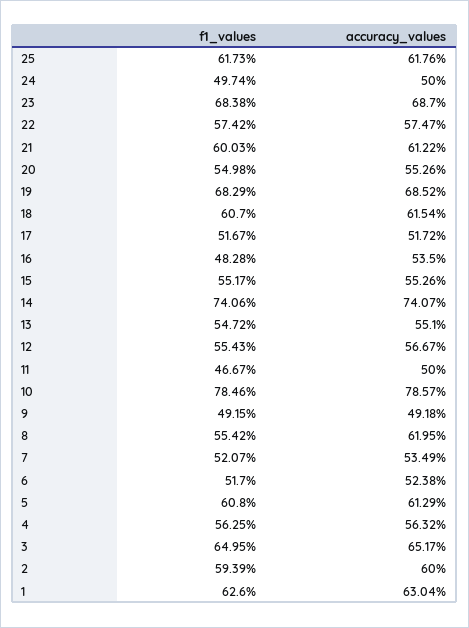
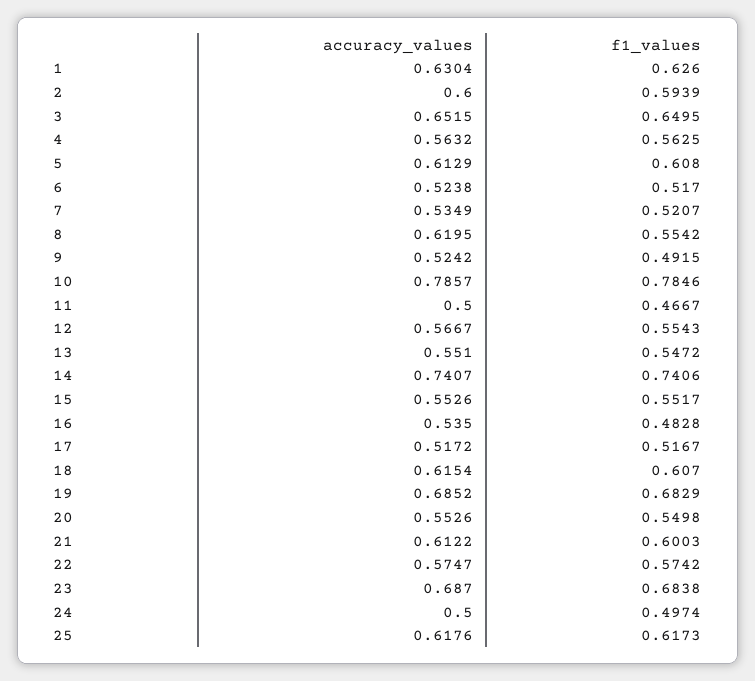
accuracy_values, 9: 0.4918 -> 0.5242
accuracy_values, 3: 0.6517 -> 0.6515

